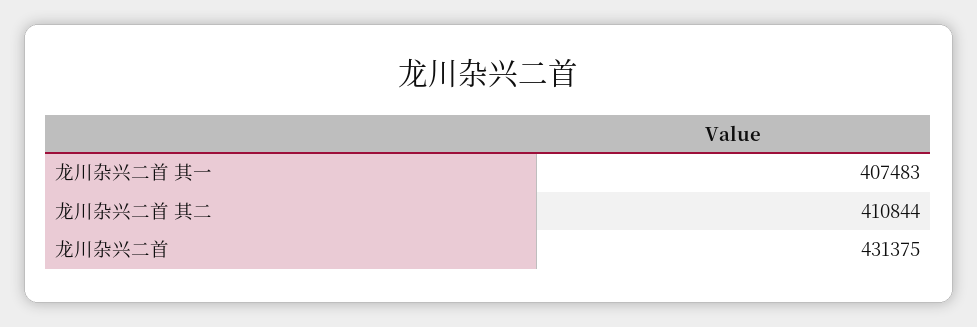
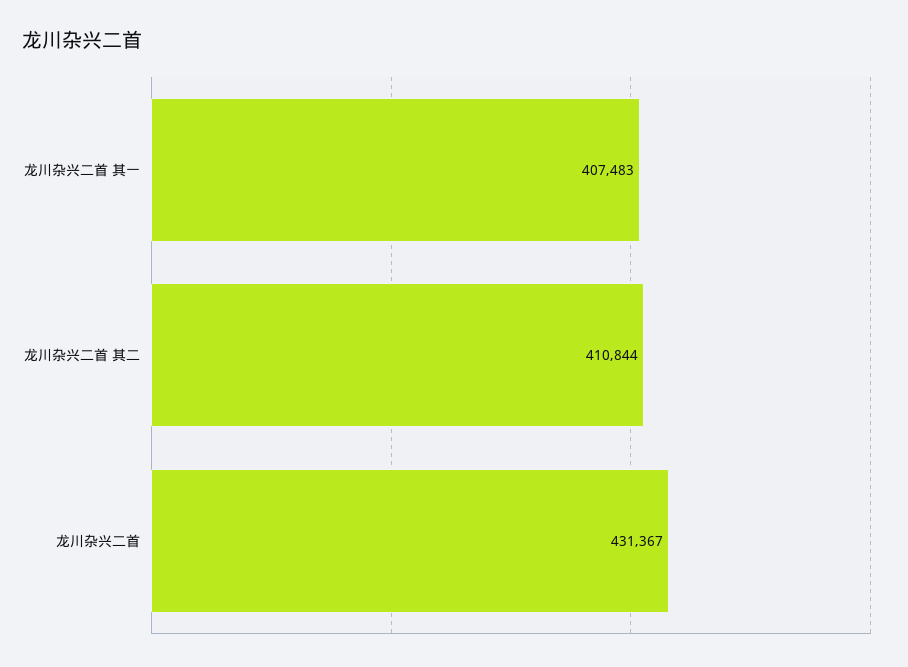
龙川杂兴二首: 431375 -> 431367

